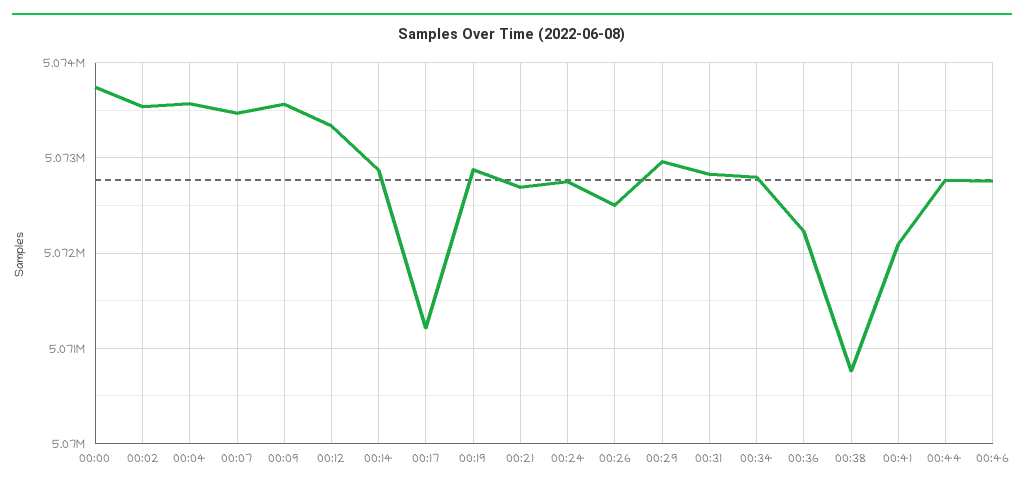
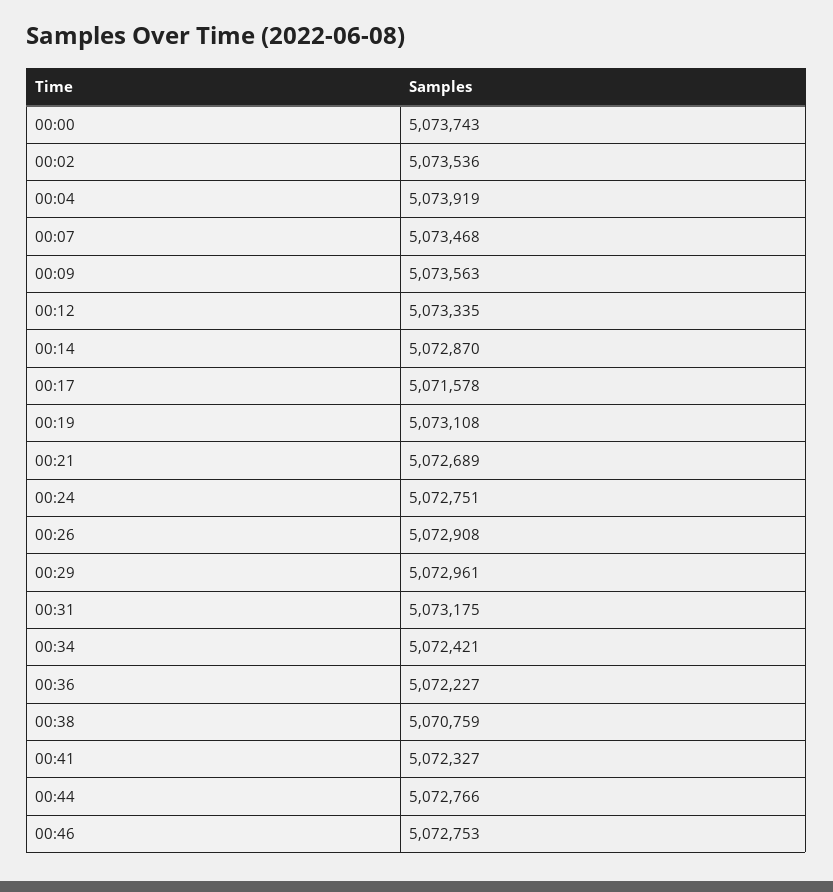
00:04: 5073600 -> 5073919
00:17: 5071200 -> 5071578
00:19: 5072900 -> 5073108
00:26: 5072500 -> 5072908
00:31: 5072800 -> 5073175
00:34: 5072800 -> 5072421
00:41: 5072100 -> 5072327

